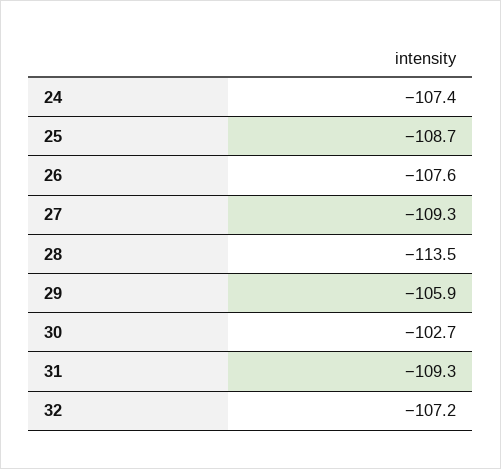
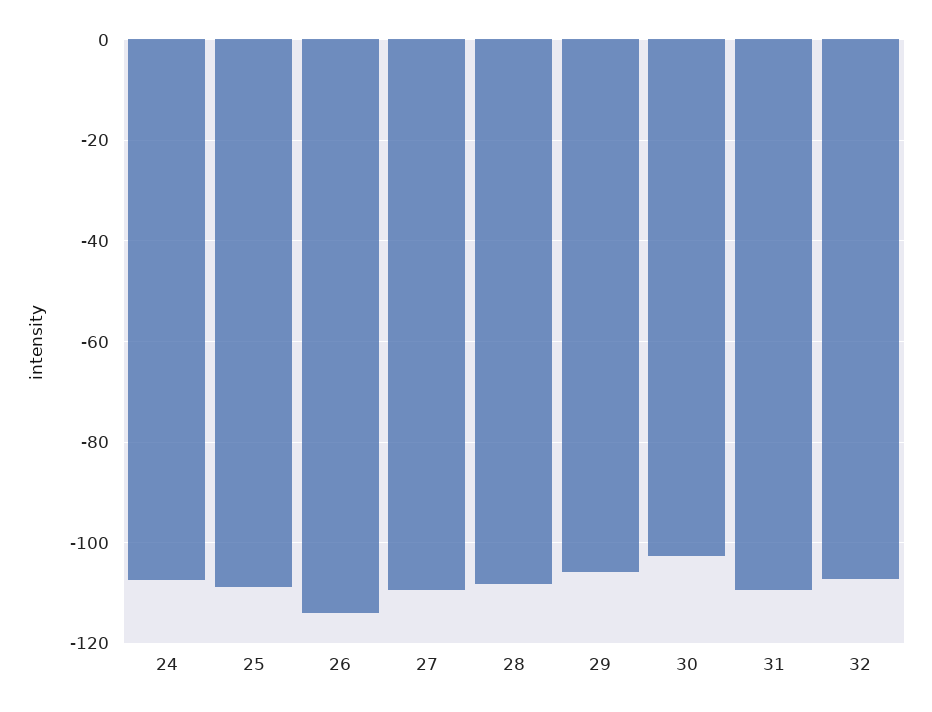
26: -107.6 -> -114
28: -113.5 -> -108

